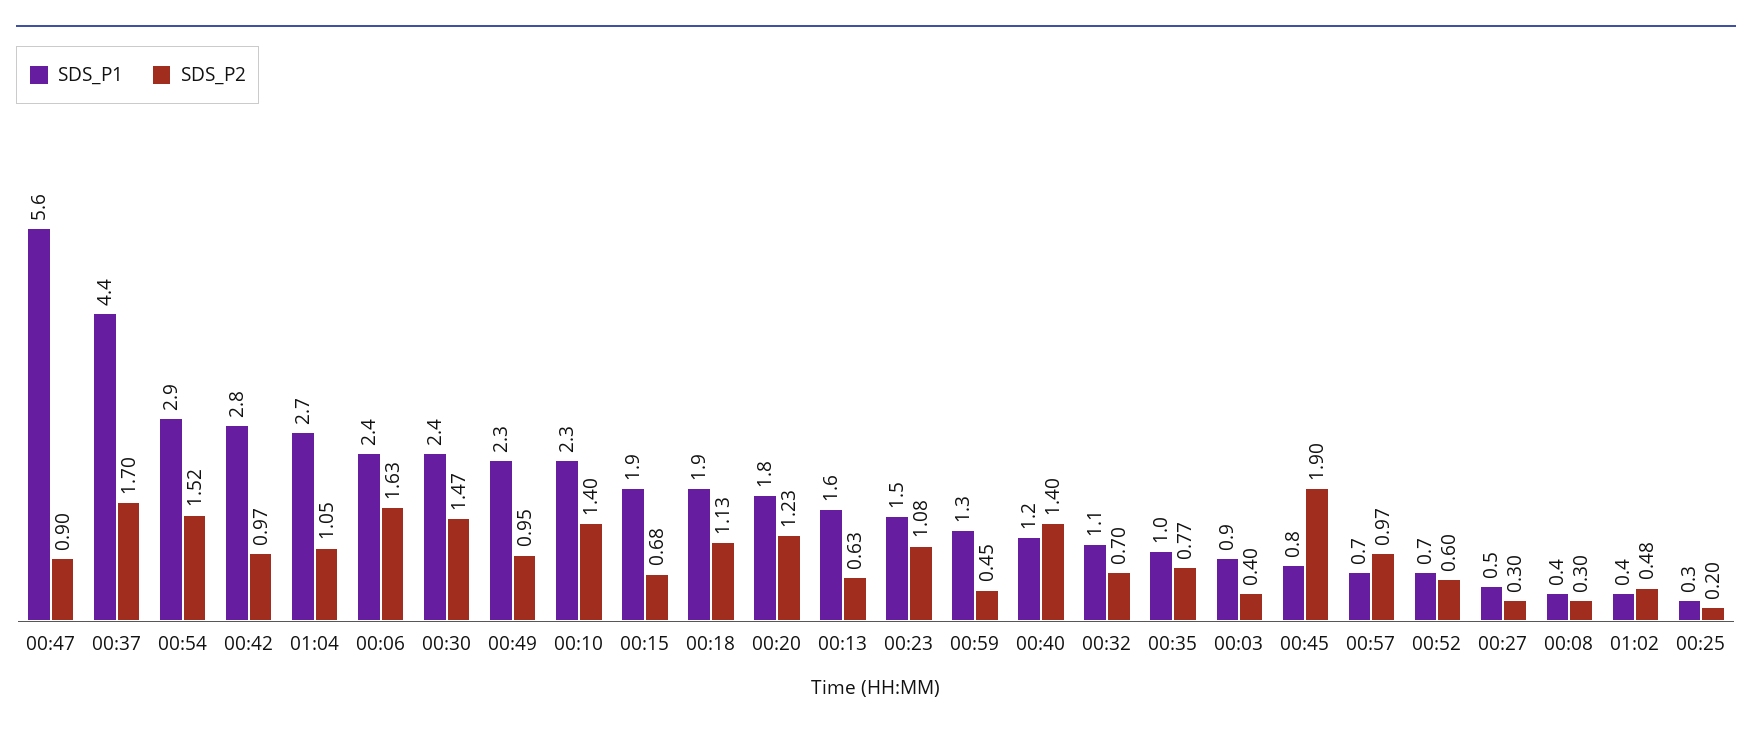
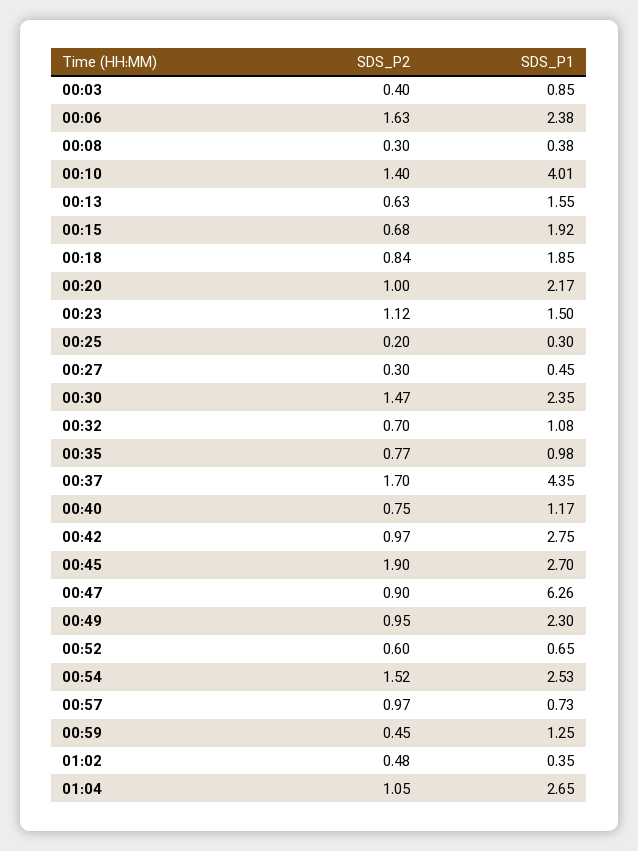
SDS_P1, 00:47: 5.6 -> 6.26
SDS_P1, 00:54: 2.9 -> 2.53
SDS_P1, 00:10: 2.3 -> 4.01
SDS_P2, 00:18: 1.13 -> 0.84
SDS_P1, 00:20: 1.8 -> 2.17
SDS_P2, 00:20: 1.23 -> 1
SDS_P2, 00:23: 1.08 -> 1.12
SDS_P2, 00:40: 1.4 -> 0.75
SDS_P1, 00:45: 0.8 -> 2.7

